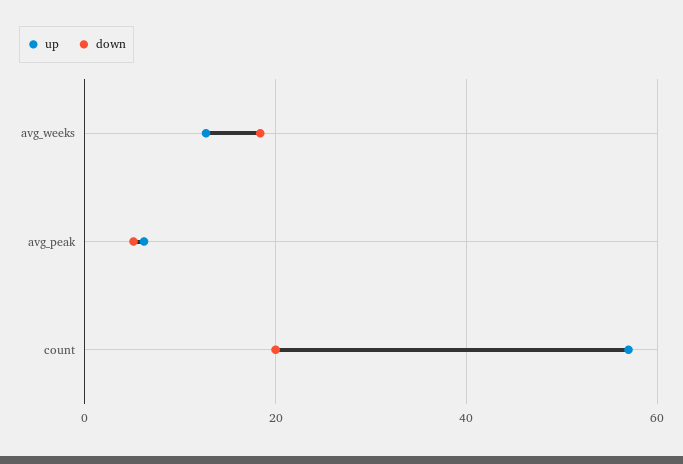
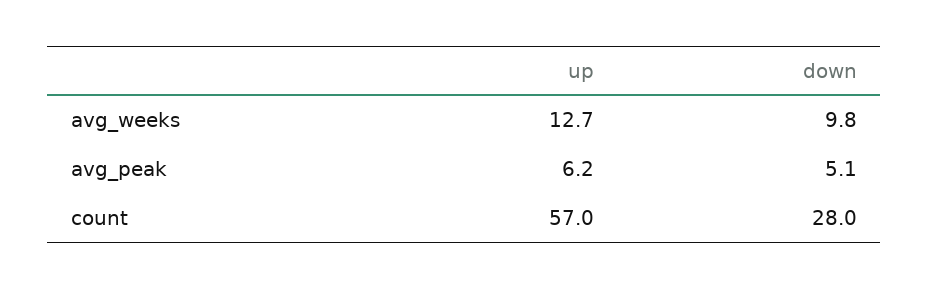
down, avg_weeks: 18 -> 9.8
down, count: 20 -> 28

